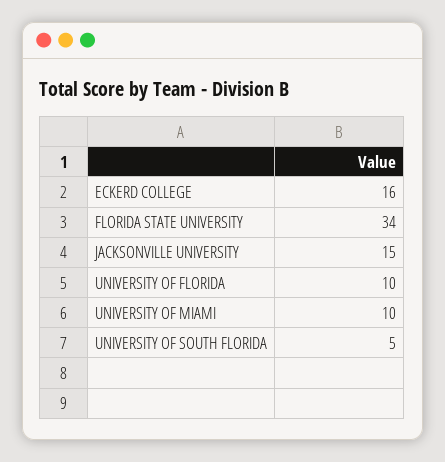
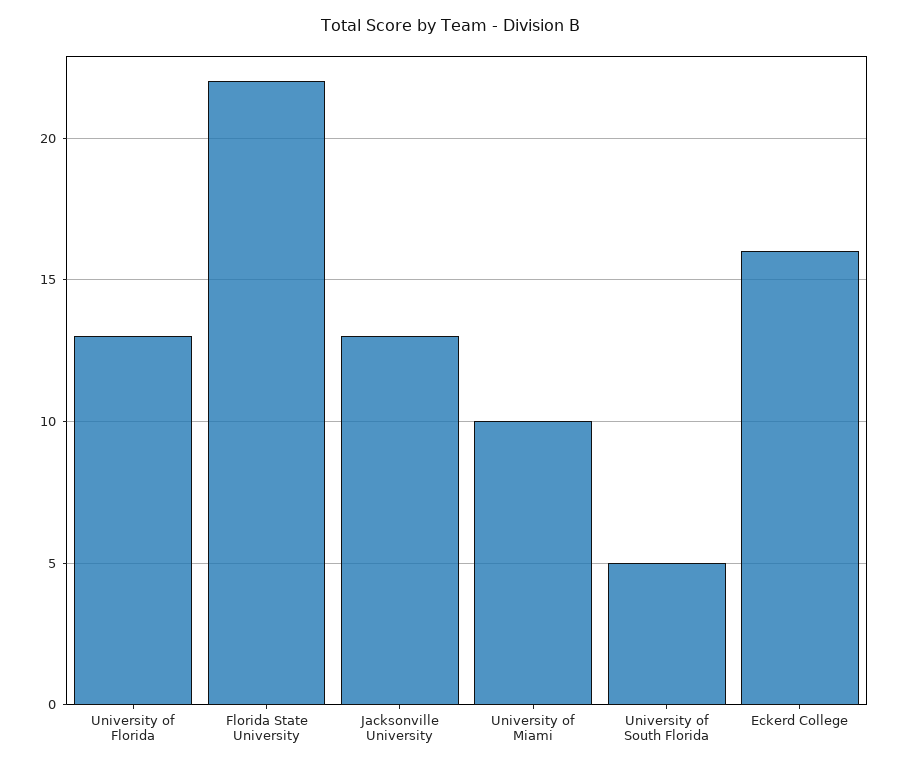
FLORIDA STATE UNIVERSITY: 34 -> 22
JACKSONVILLE UNIVERSITY: 15 -> 13
UNIVERSITY OF FLORIDA: 10 -> 13

